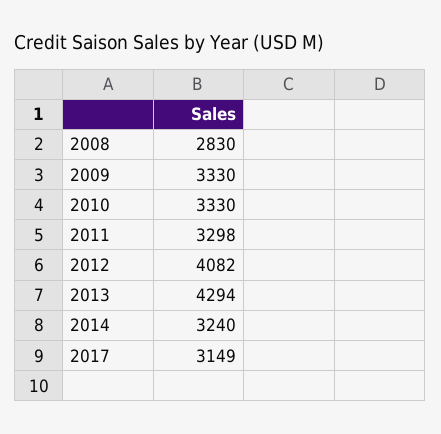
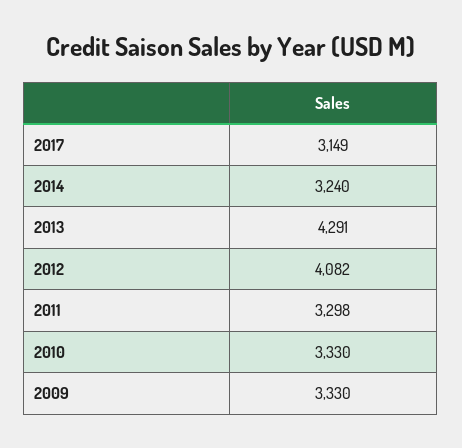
2008: 2830 -> none
2013: 4294 -> 4291

